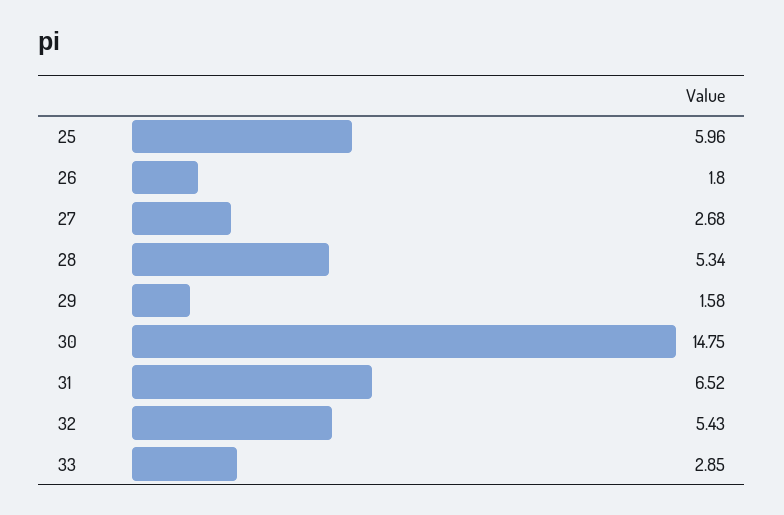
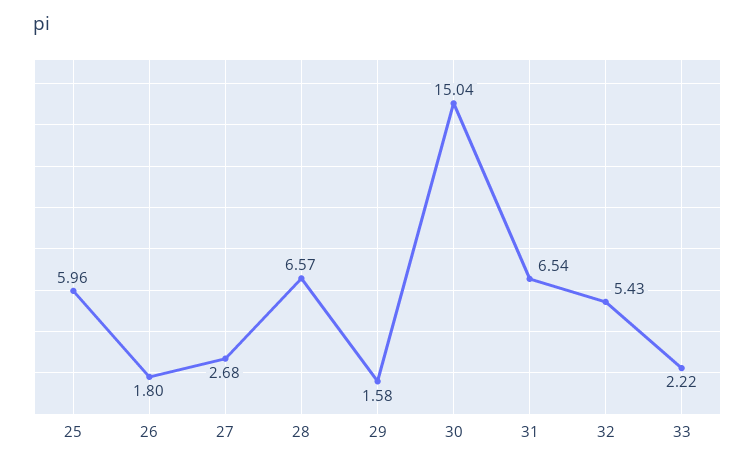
28: 5.34 -> 6.57
30: 14.75 -> 15.04
31: 6.52 -> 6.54
33: 2.85 -> 2.22

